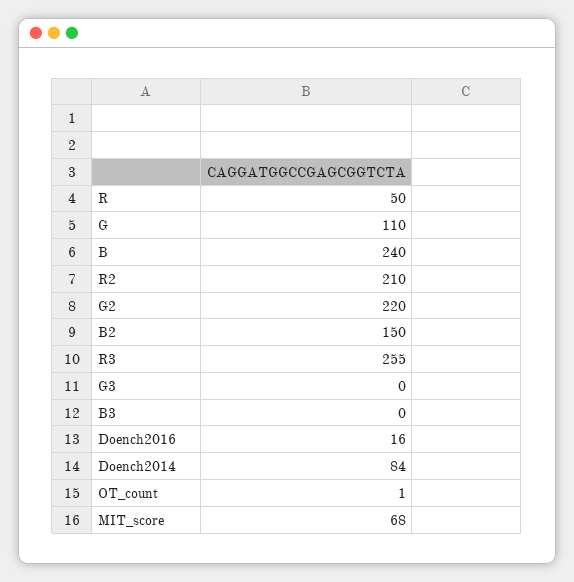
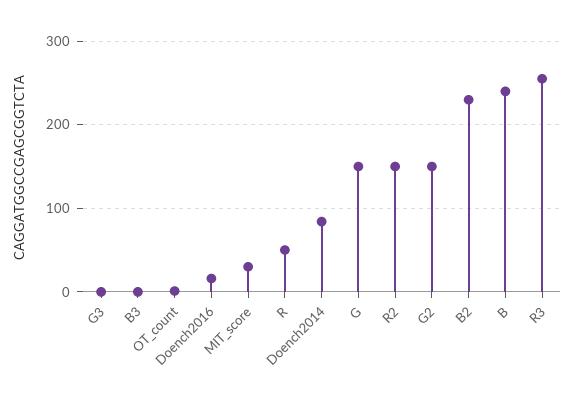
G: 110 -> 150
R2: 210 -> 150
G2: 220 -> 150
B2: 150 -> 230
MIT_score: 68 -> 30

